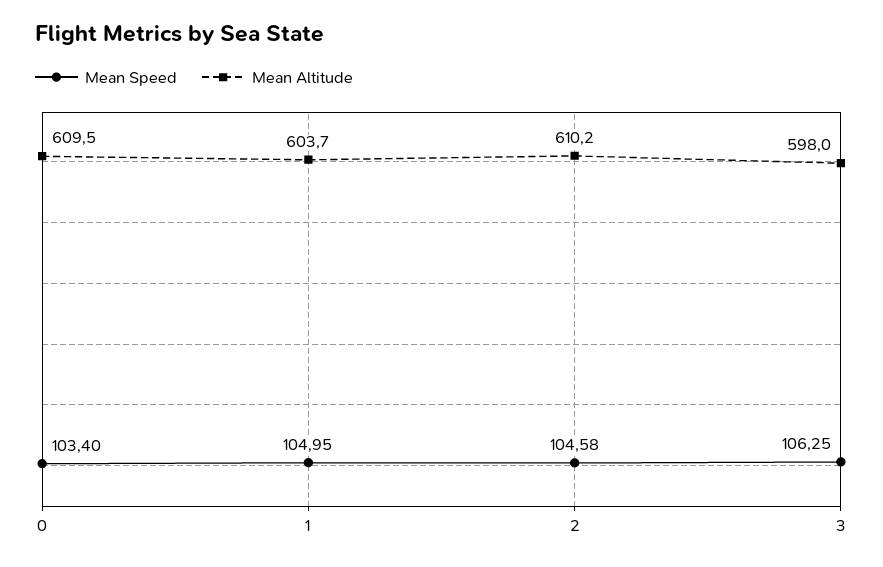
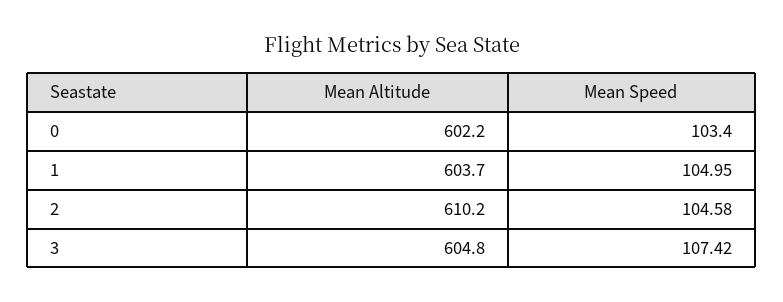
Mean Altitude, 0: 609.5 -> 602.2
Mean Speed, 3: 106.25 -> 107.42
Mean Altitude, 3: 598 -> 604.8

